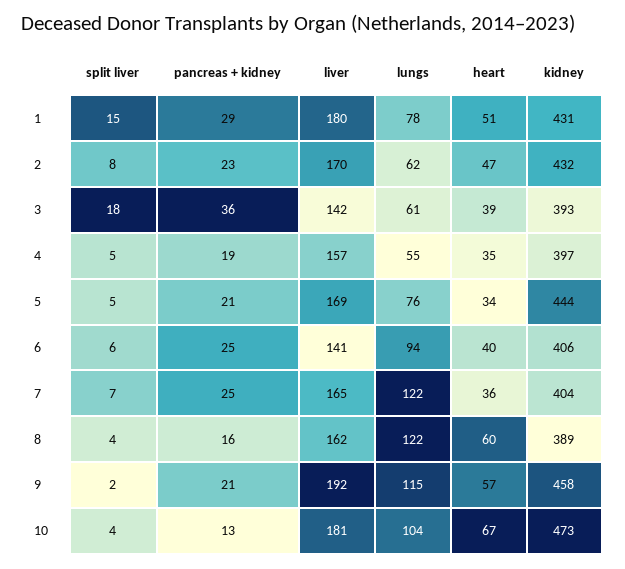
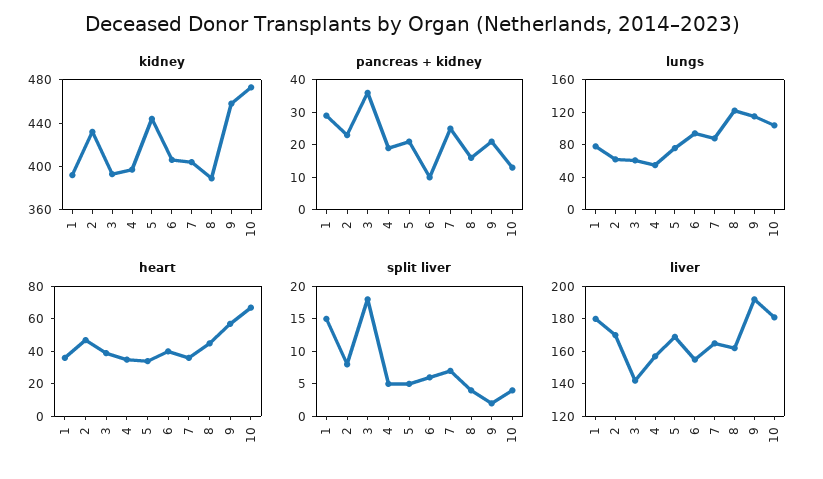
heart, 1: 51 -> 35
kidney, 1: 431 -> 390
pancreas + kidney, 6: 25 -> 10
liver, 6: 141 -> 155
lungs, 7: 122 -> 90
heart, 8: 60 -> 45

